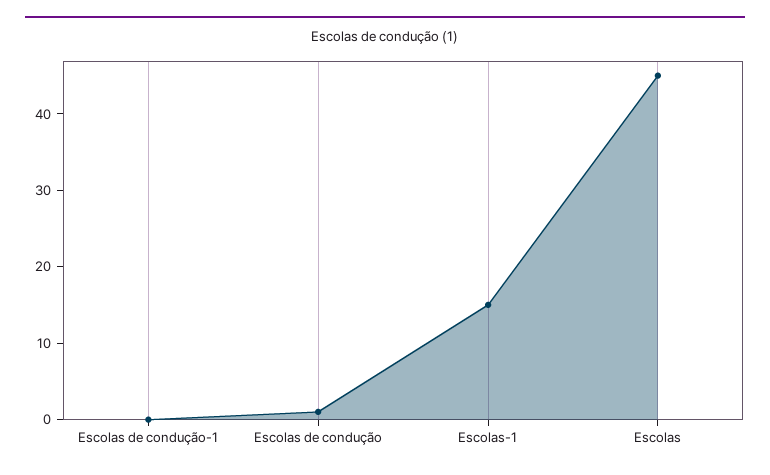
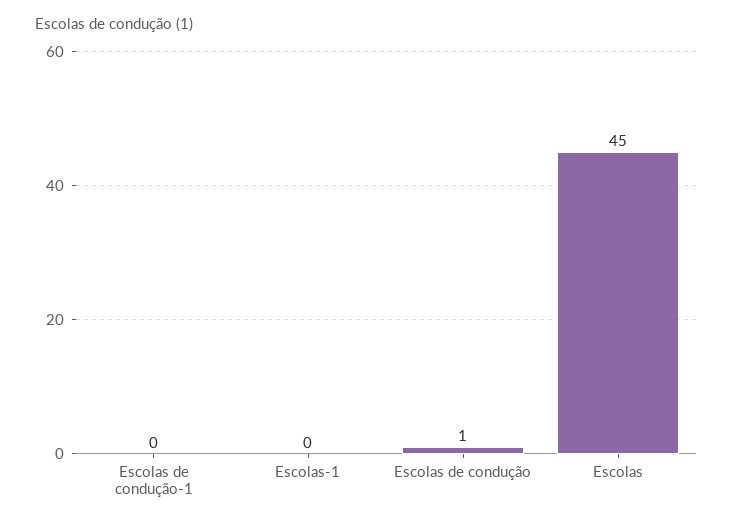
Escolas-1: 15 -> 0

